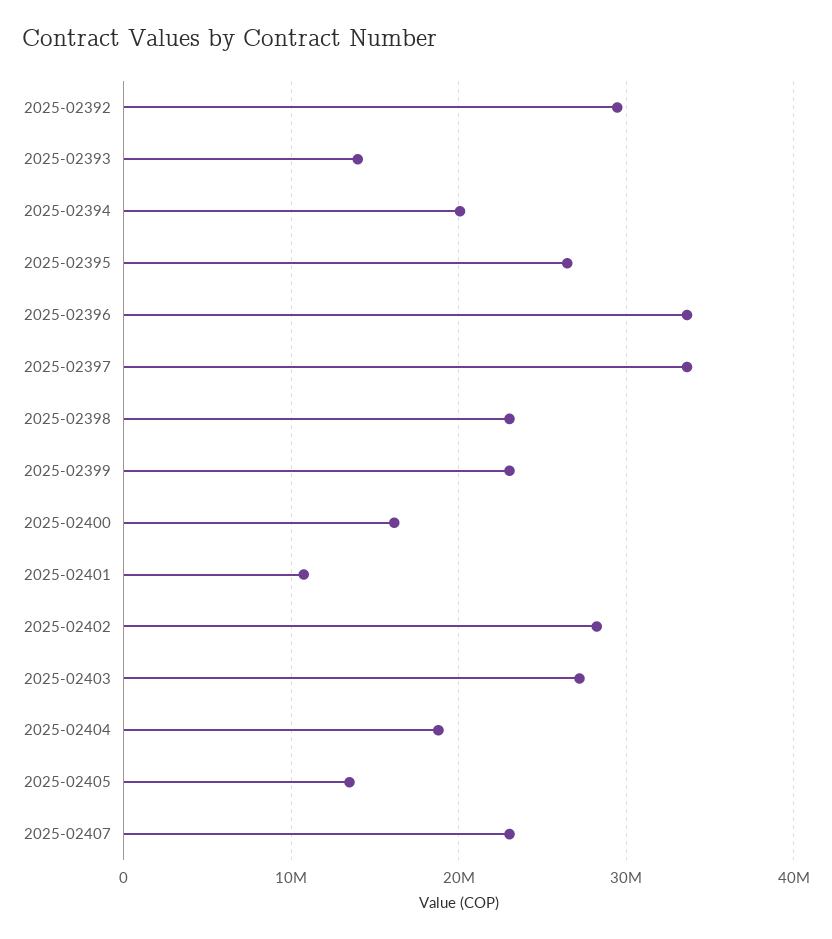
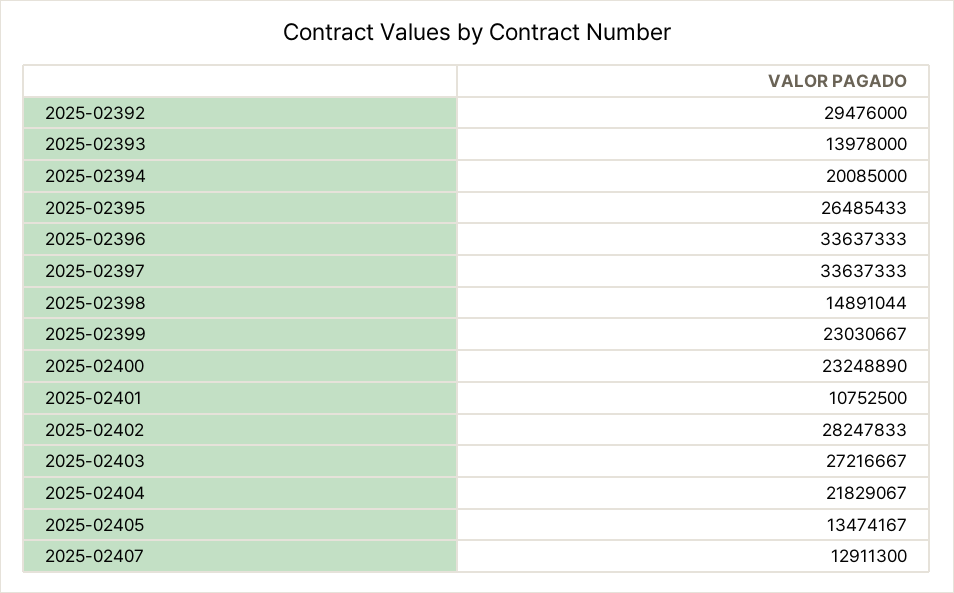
2025-02398: 23000000 -> 14891044
2025-02400: 16000000 -> 23248890
2025-02404: 19000000 -> 21829067
2025-02407: 23000000 -> 12911300

